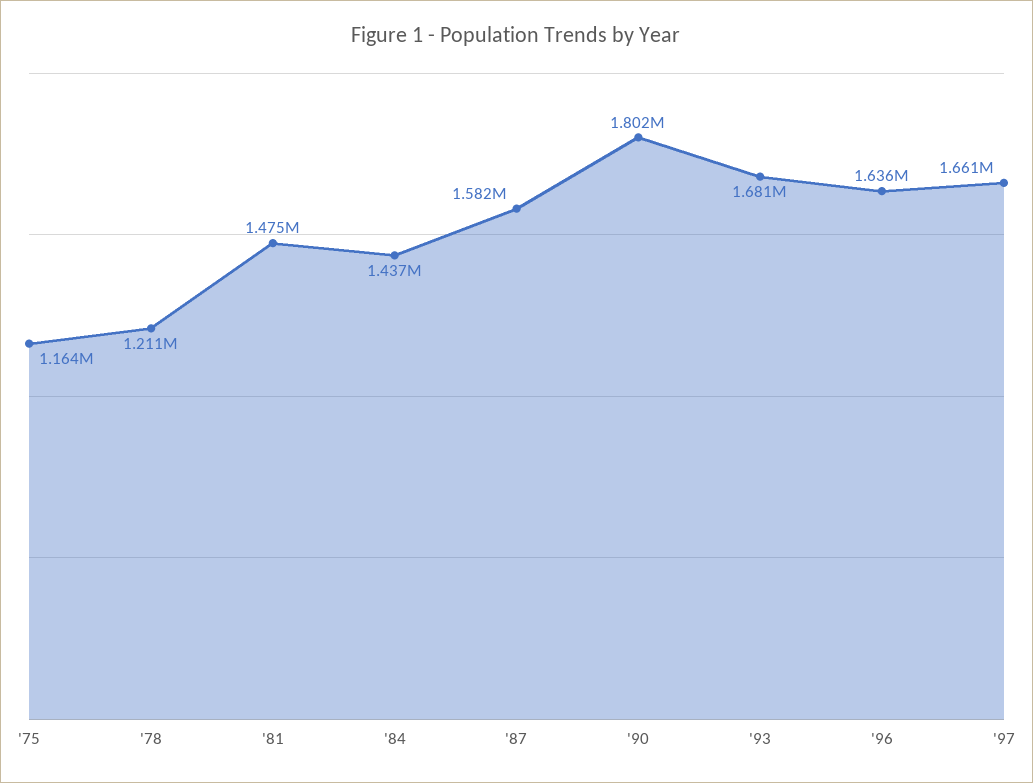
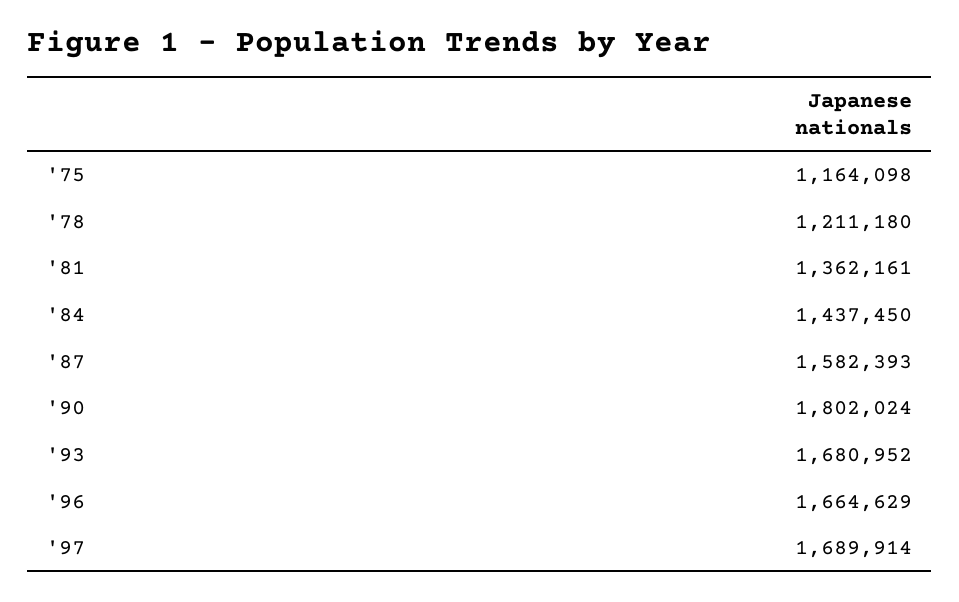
'81: 1475000 -> 1362161
'96: 1636000 -> 1664629
'97: 1661000 -> 1689914

